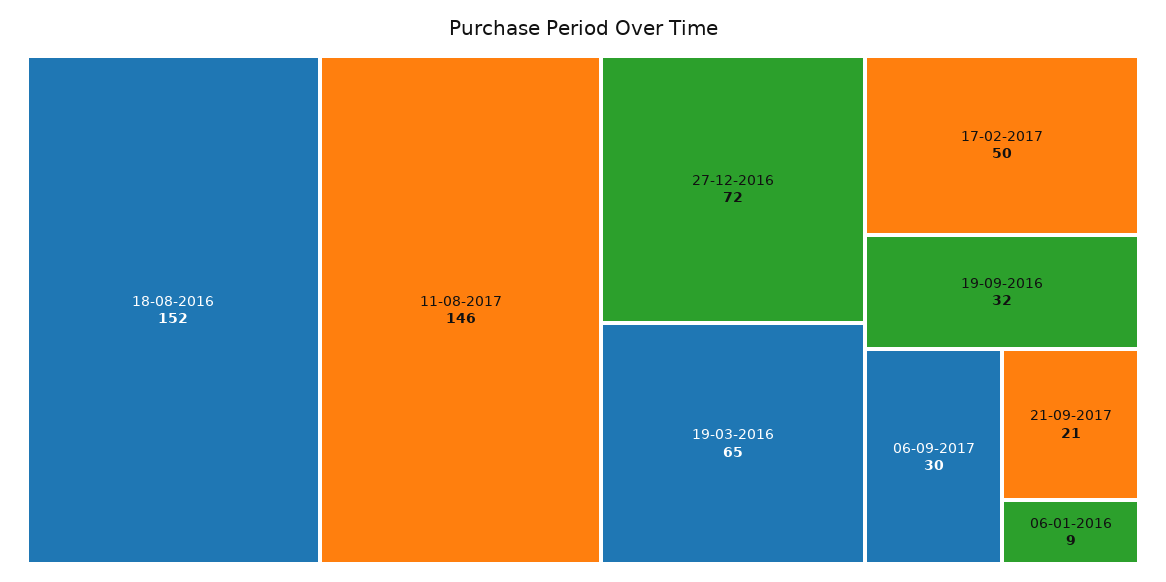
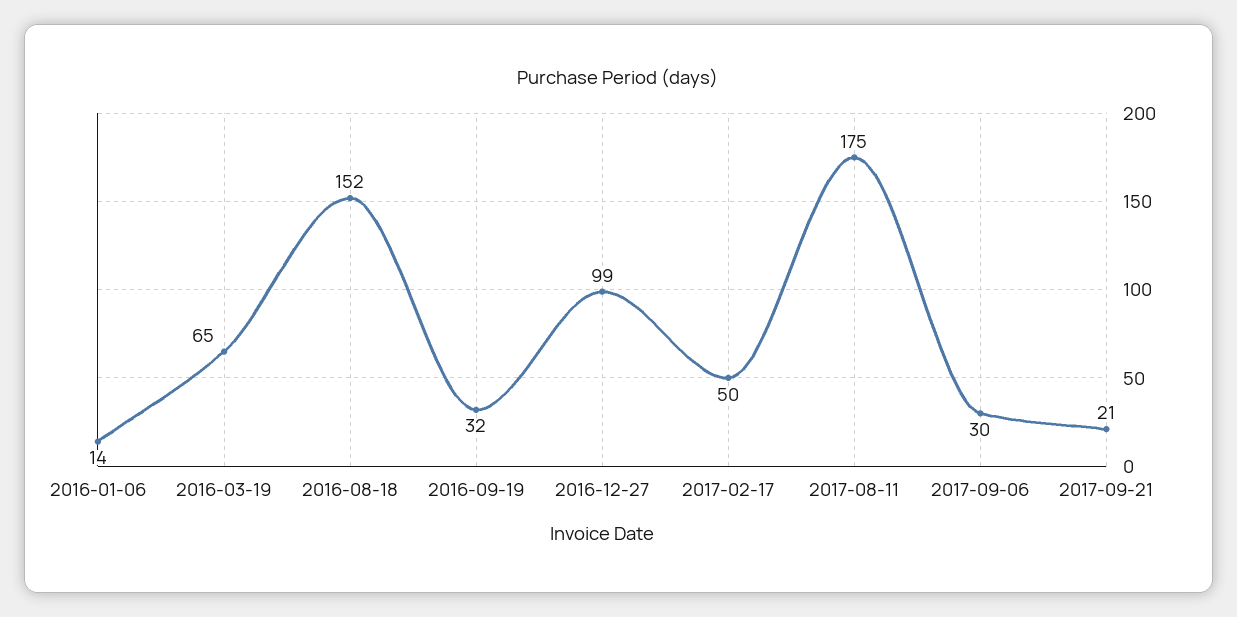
11-08-2017: 146 -> 175
27-12-2016: 72 -> 99
06-01-2016: 9 -> 14

